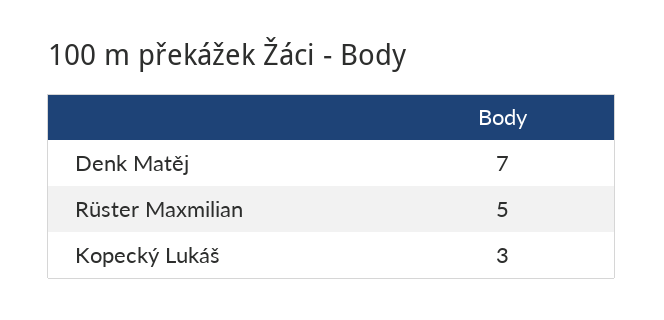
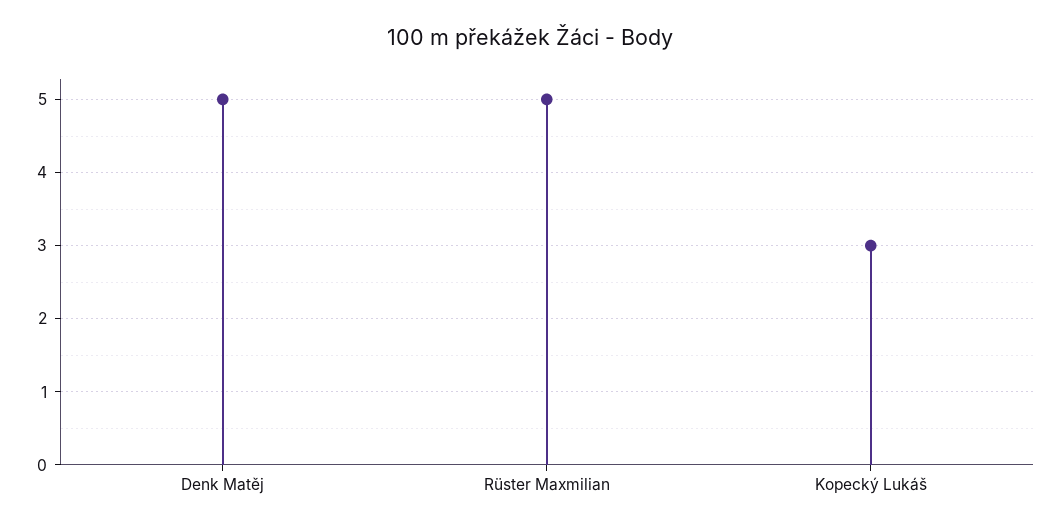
Denk Matěj: 7 -> 5

